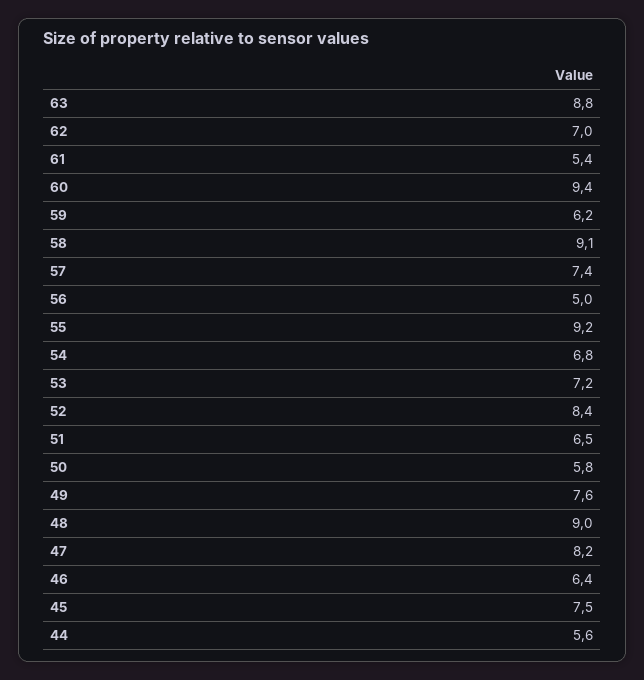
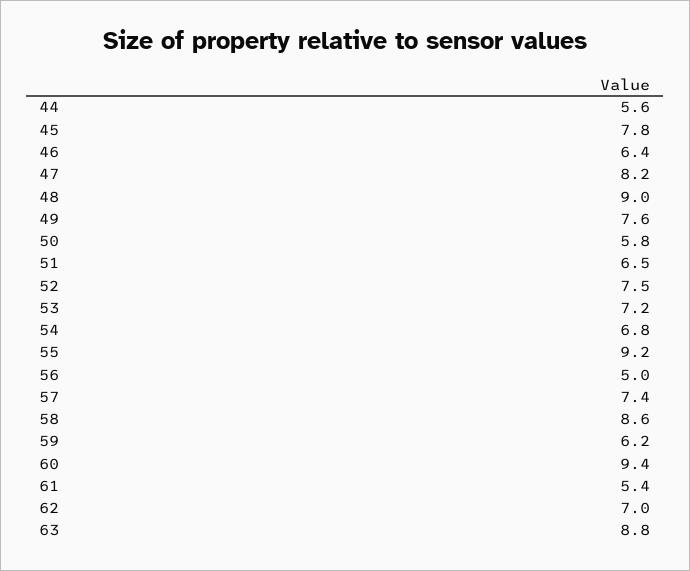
58: 9.1 -> 8.6
52: 8.4 -> 7.5
45: 7.5 -> 7.8

